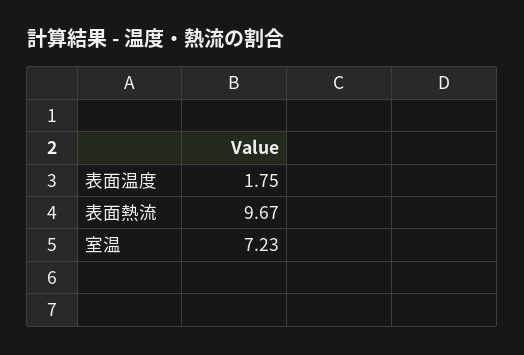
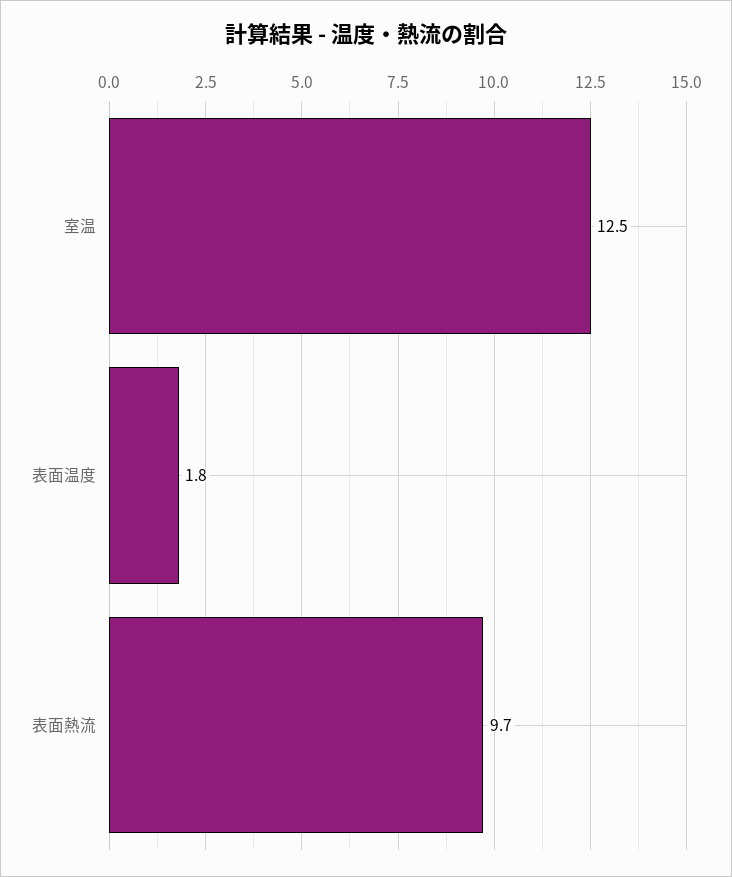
室温: 7.23 -> 12.5

